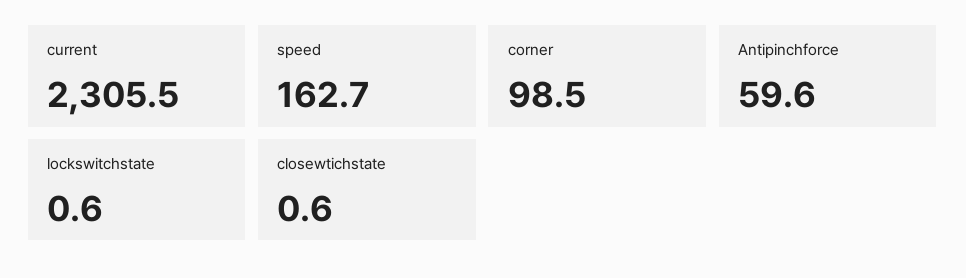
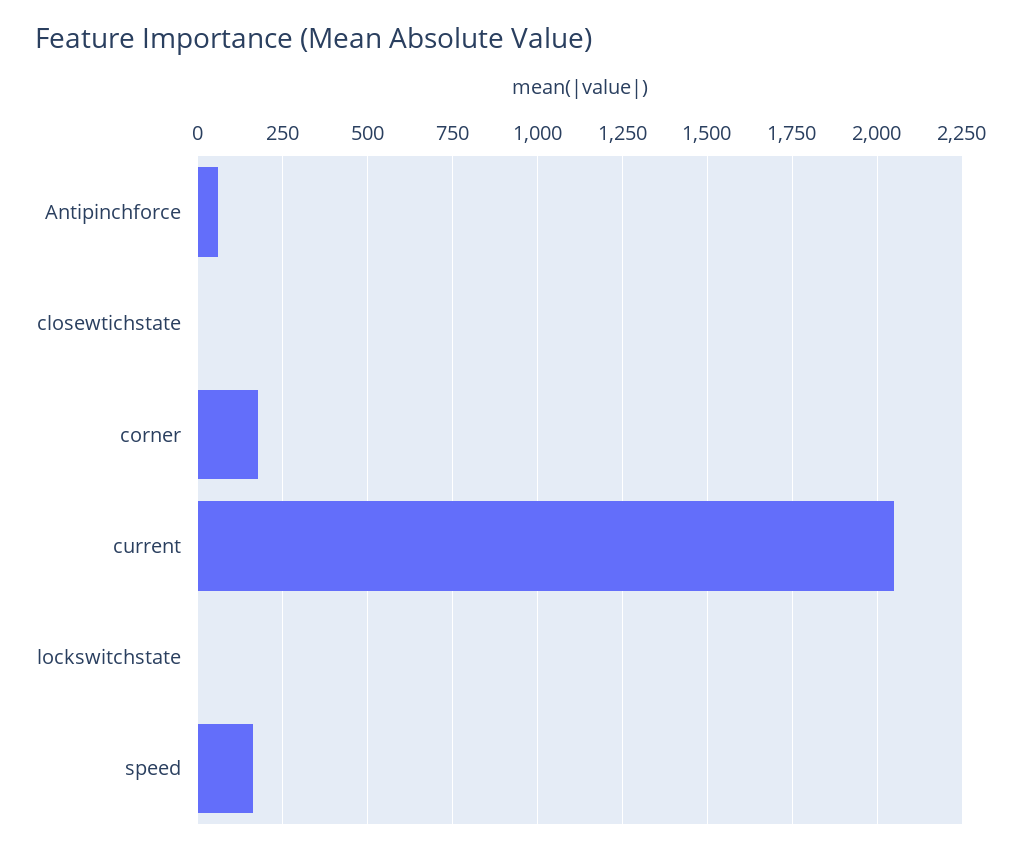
current: 2305.5 -> 2050
corner: 98.5 -> 175

